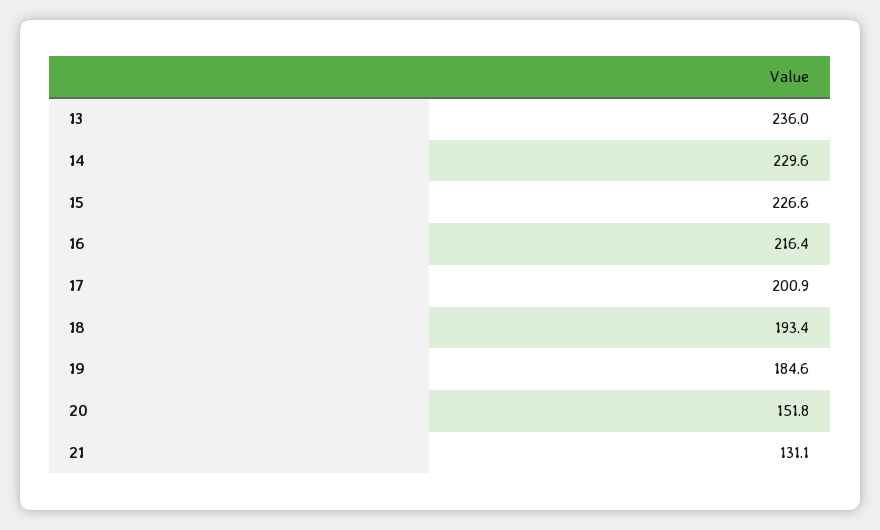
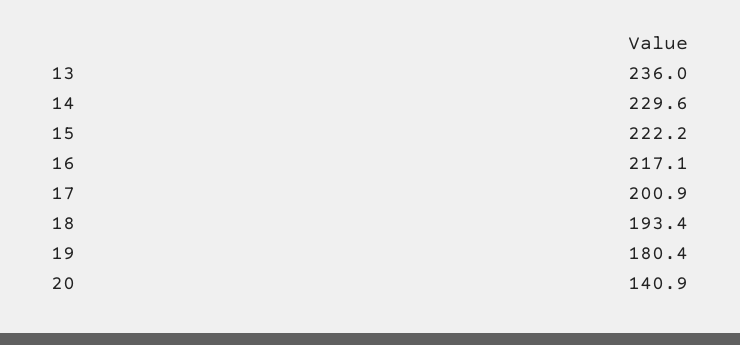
15: 226.6 -> 222.2
16: 216.4 -> 217.1
19: 184.6 -> 180.4
20: 151.8 -> 140.9
21: 131.1 -> none

